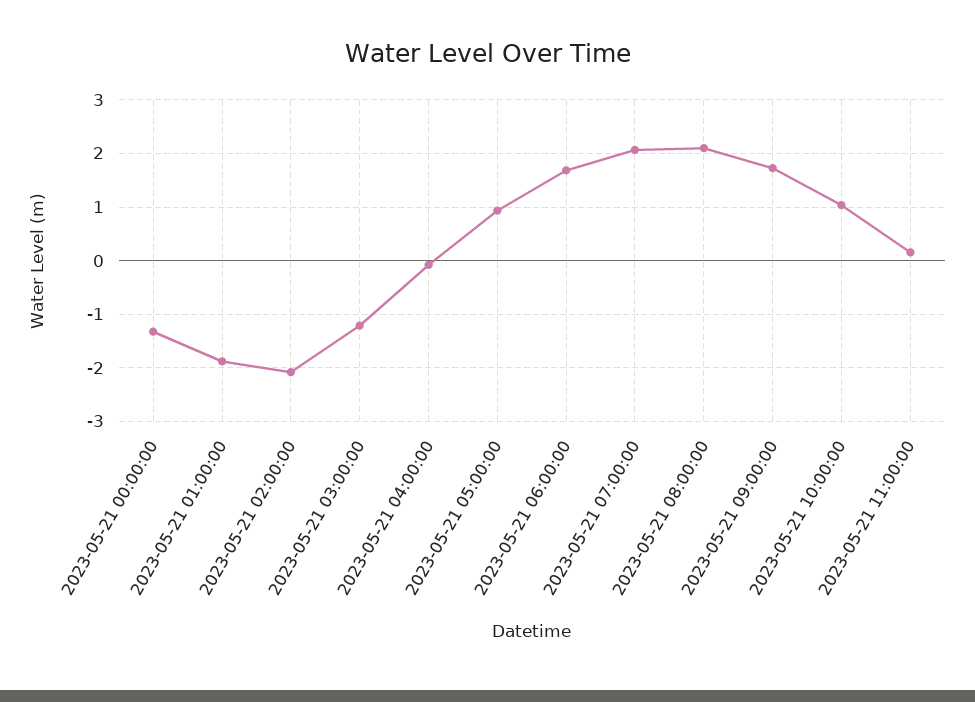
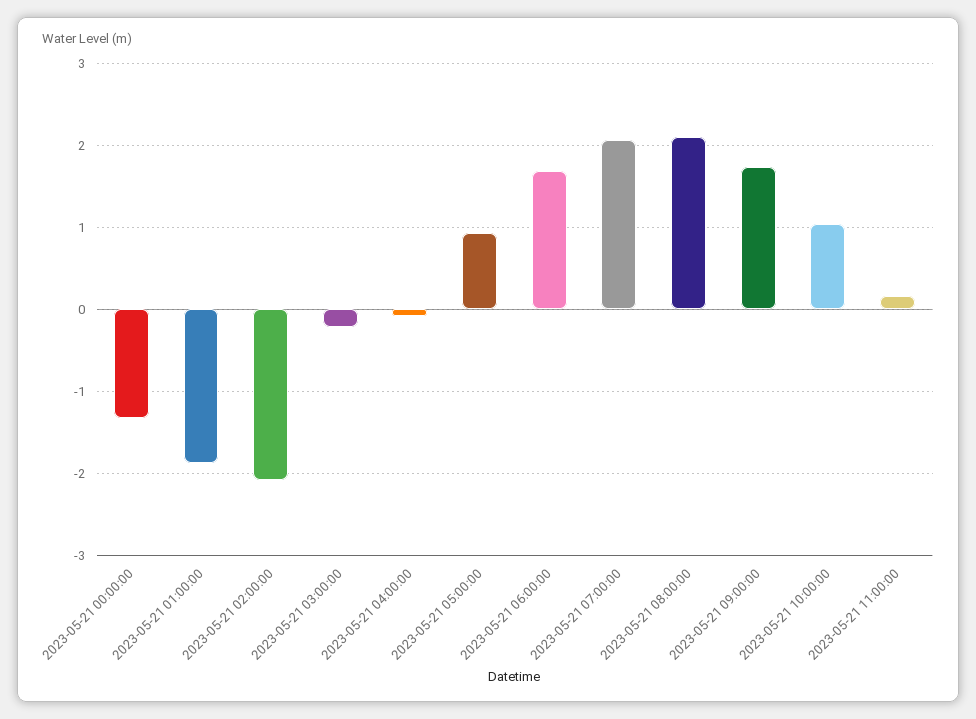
2023-05-21 03:00:00: -1.2 -> -0.2

